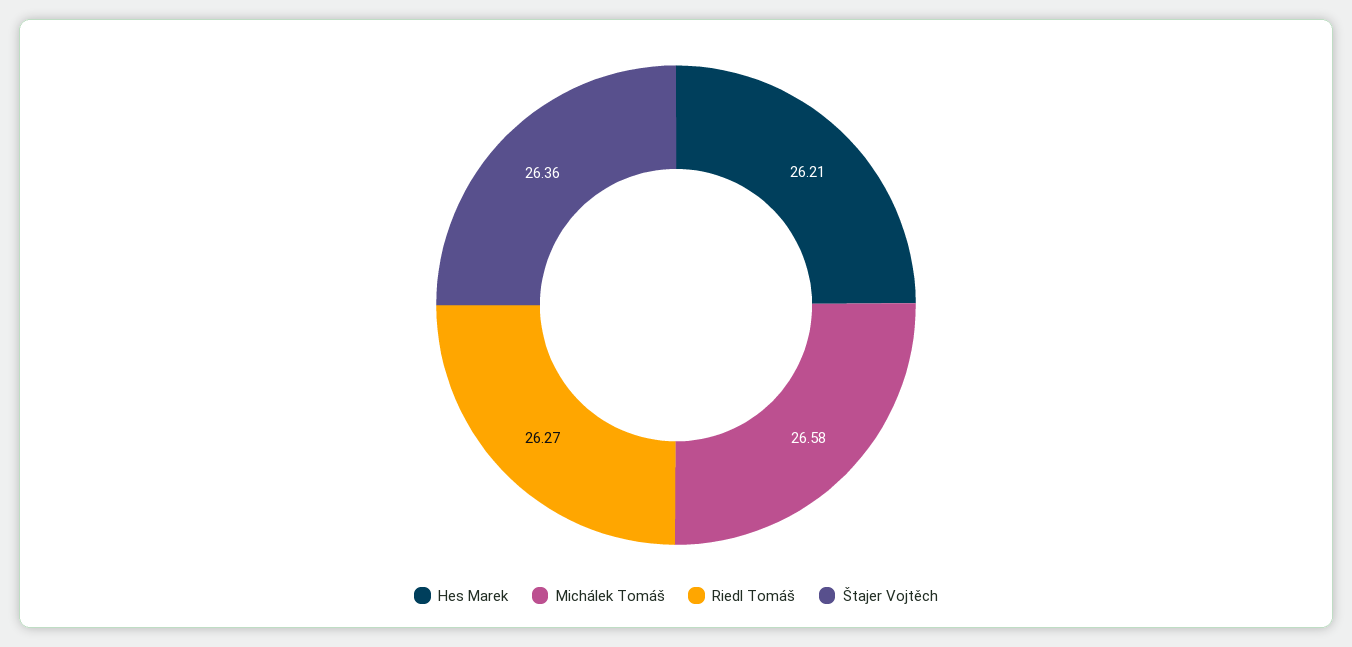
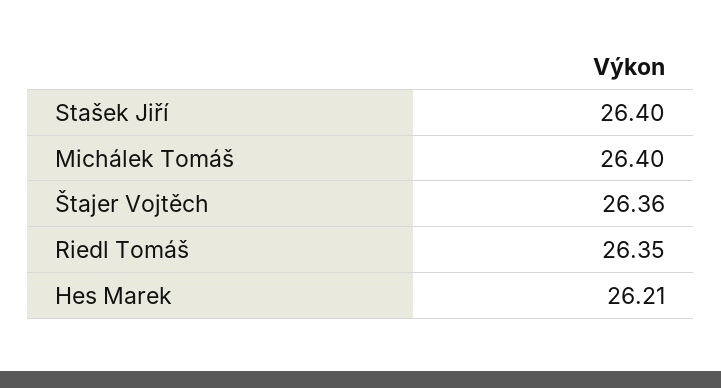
Michálek Tomáš: 26.58 -> 26.4
Riedl Tomáš: 26.27 -> 26.35
Stašek Jiří: none -> 26.4

